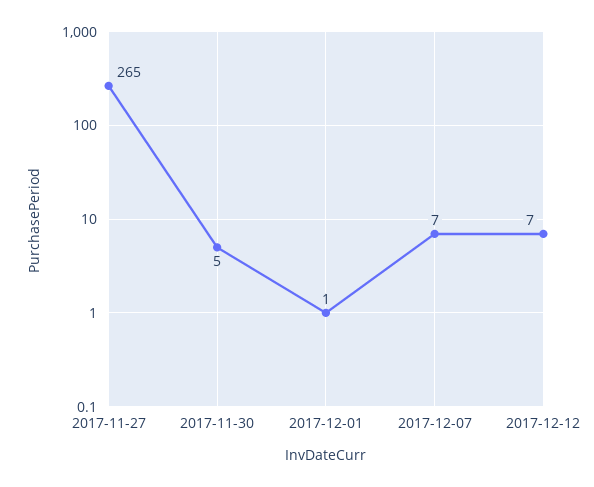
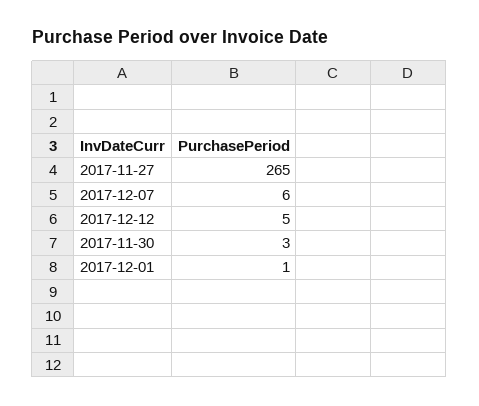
2017-11-30: 5 -> 3
2017-12-07: 7 -> 6
2017-12-12: 7 -> 5

